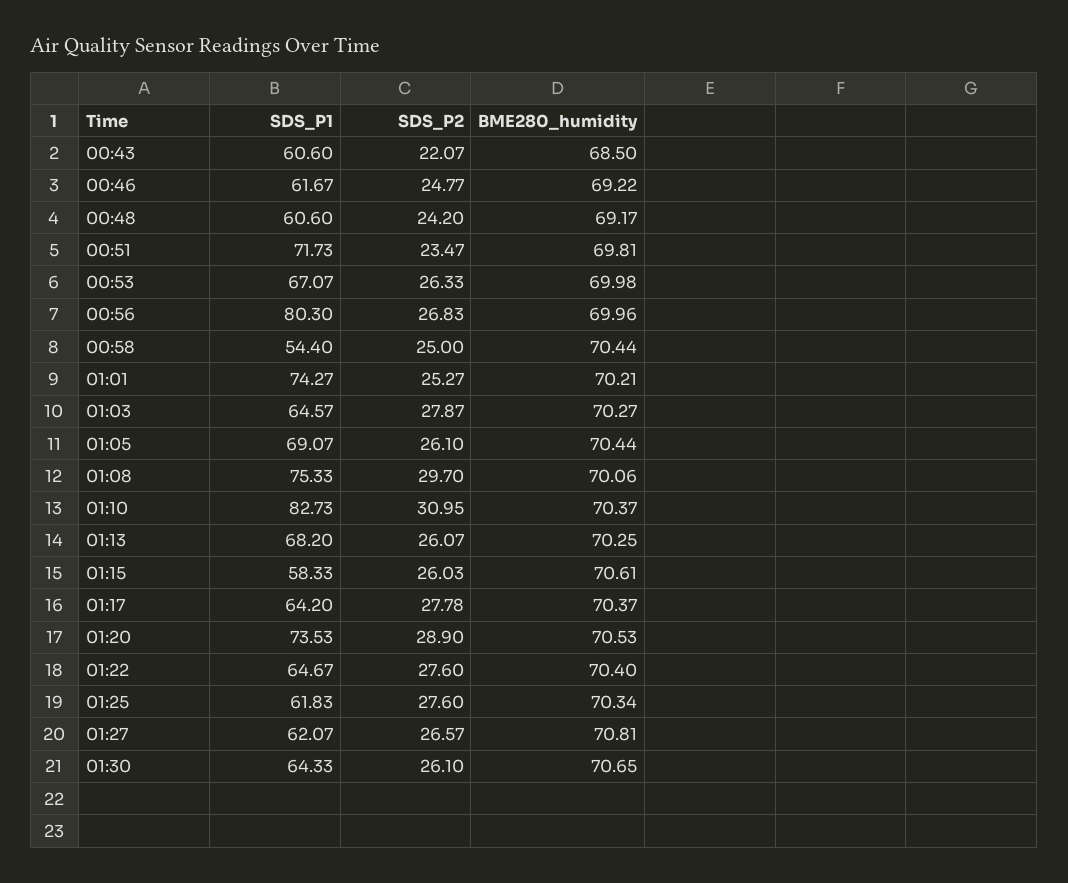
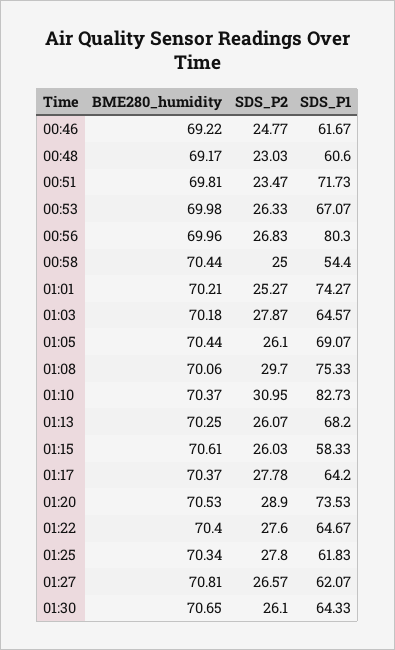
SDS_P1, 00:43: 60.6 -> none
SDS_P2, 00:43: 22.07 -> none
BME280_humidity, 00:43: 68.5 -> none
SDS_P2, 00:48: 24.2 -> 23.03
BME280_humidity, 01:03: 70.27 -> 70.18
SDS_P2, 01:25: 27.6 -> 27.8

